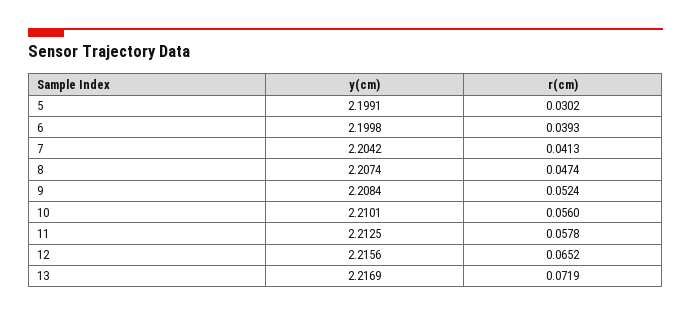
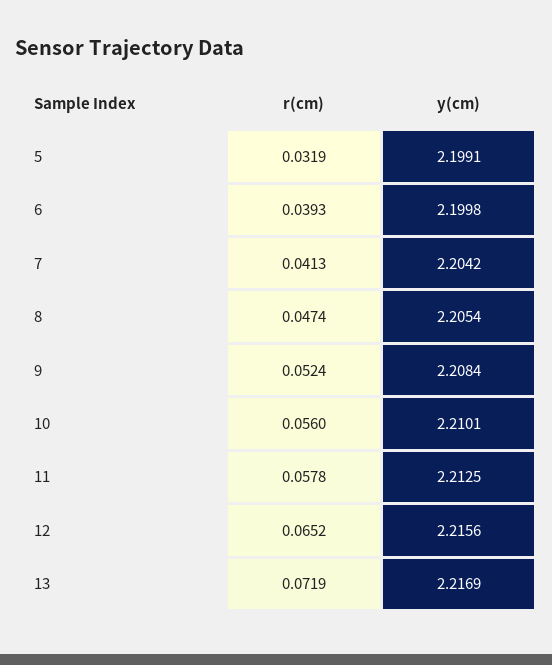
r(cm), 5: 0.0302 -> 0.0319
y(cm), 8: 2.2074 -> 2.2054

